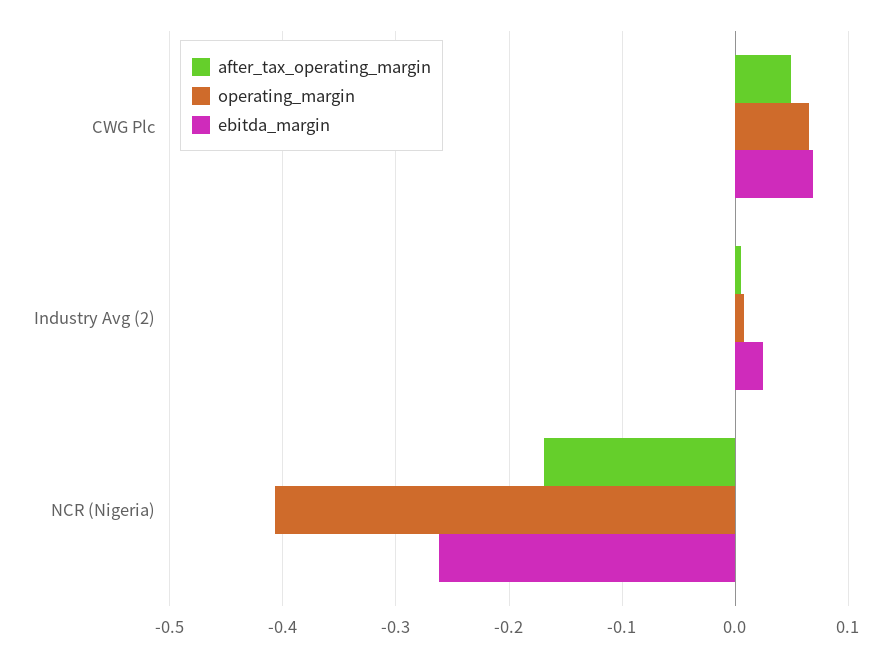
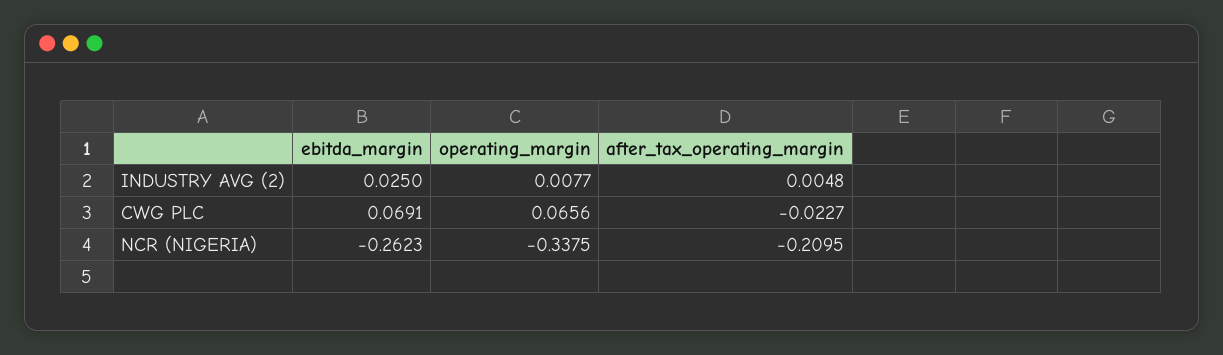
after_tax_operating_margin, CWG Plc: 0.05 -> -0.0227
after_tax_operating_margin, NCR (Nigeria): -0.17 -> -0.2095
operating_margin, NCR (Nigeria): -0.41 -> -0.3375

